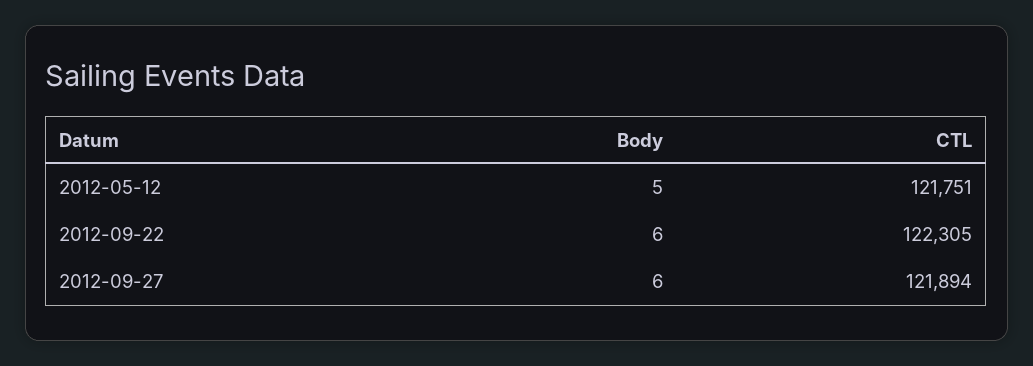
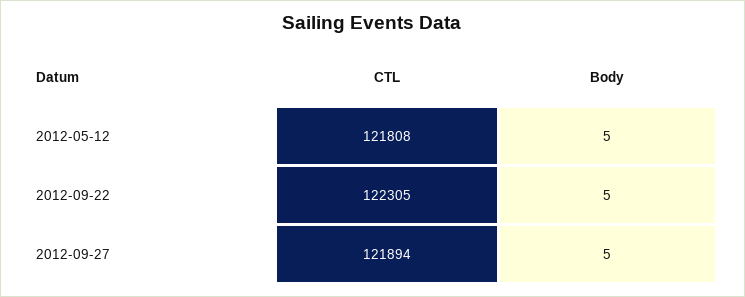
CTL, 2012-05-12: 121751 -> 121808
Body, 2012-09-22: 6 -> 5
Body, 2012-09-27: 6 -> 5

